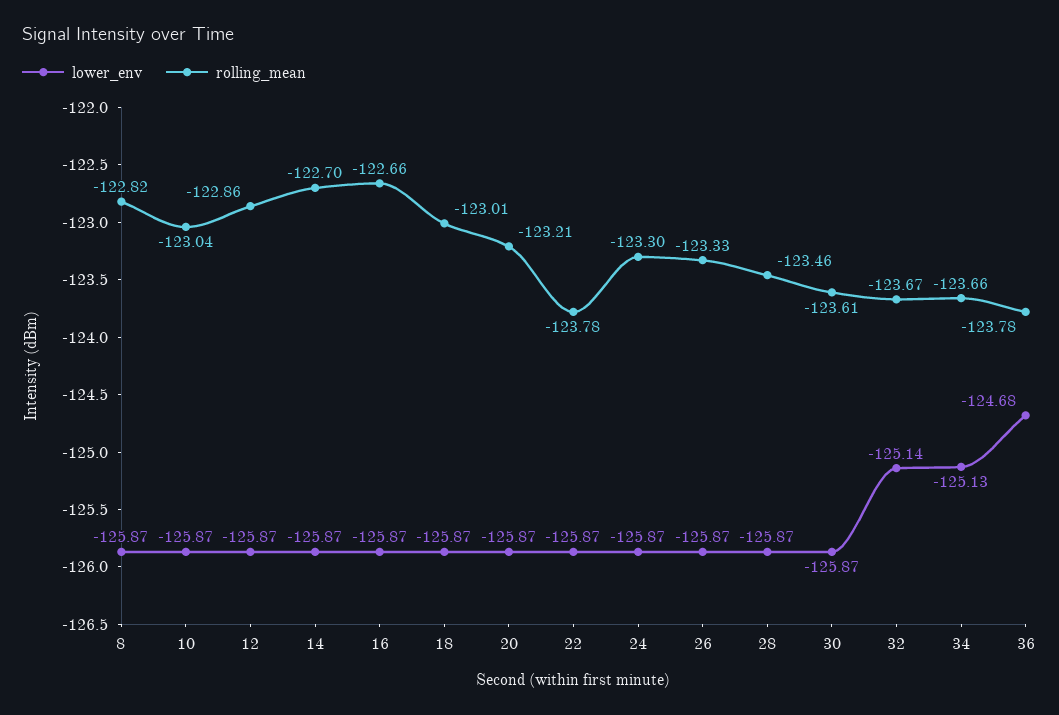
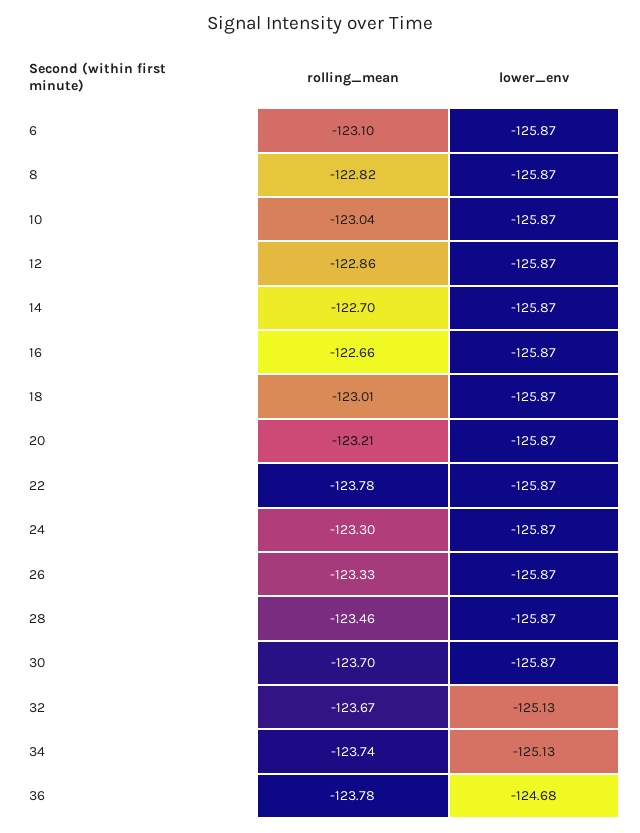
rolling_mean, 30: -123.61 -> -123.7
lower_env, 32: -125.14 -> -125.13
rolling_mean, 34: -123.66 -> -123.74
rolling_mean, 6: none -> -123.1
lower_env, 6: none -> -125.87

